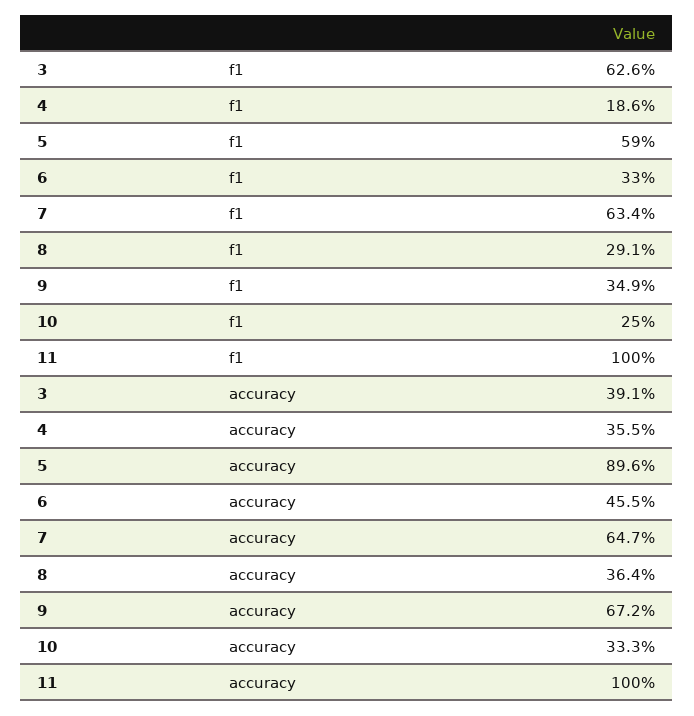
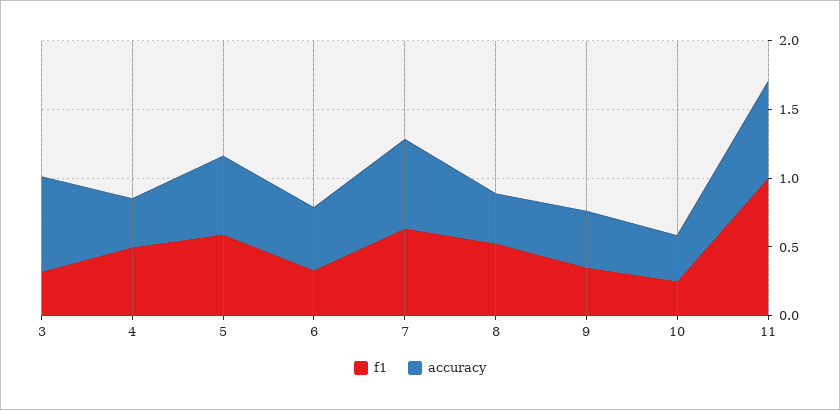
f1, 3: 0.626 -> 0.3
f1, 4: 0.186 -> 0.5
f1, 8: 0.291 -> 0.5
accuracy, 3: 0.391 -> 0.7
accuracy, 5: 0.896 -> 0.6
accuracy, 9: 0.672 -> 0.4
accuracy, 11: 1 -> 0.7

